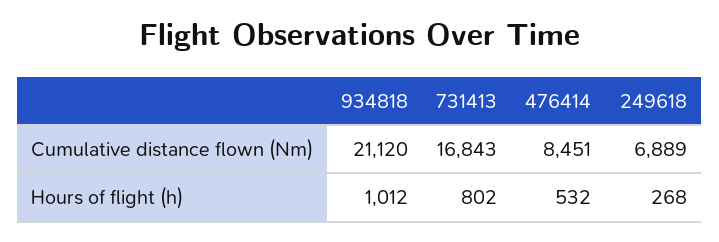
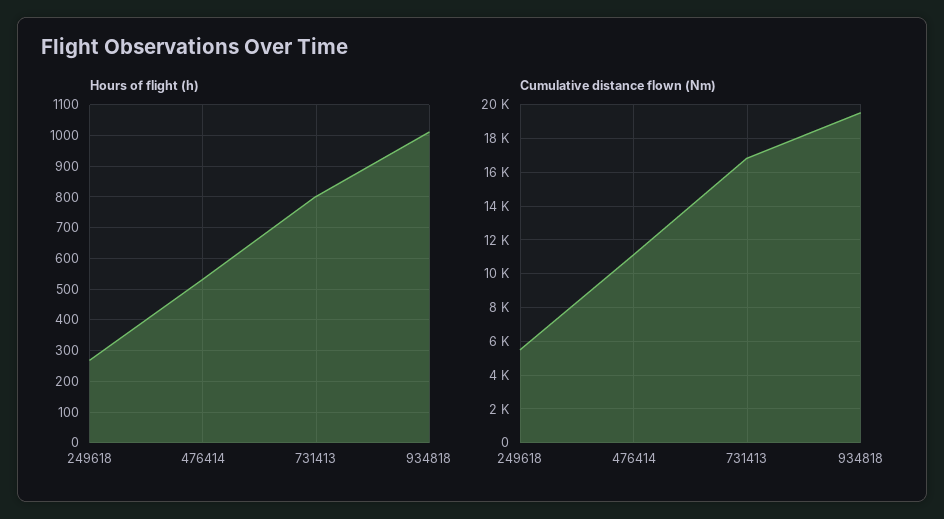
Cumulative distance flown (Nm), 934818: 21120 -> 19500
Cumulative distance flown (Nm), 476414: 8451 -> 11000
Cumulative distance flown (Nm), 249618: 6889 -> 5500

